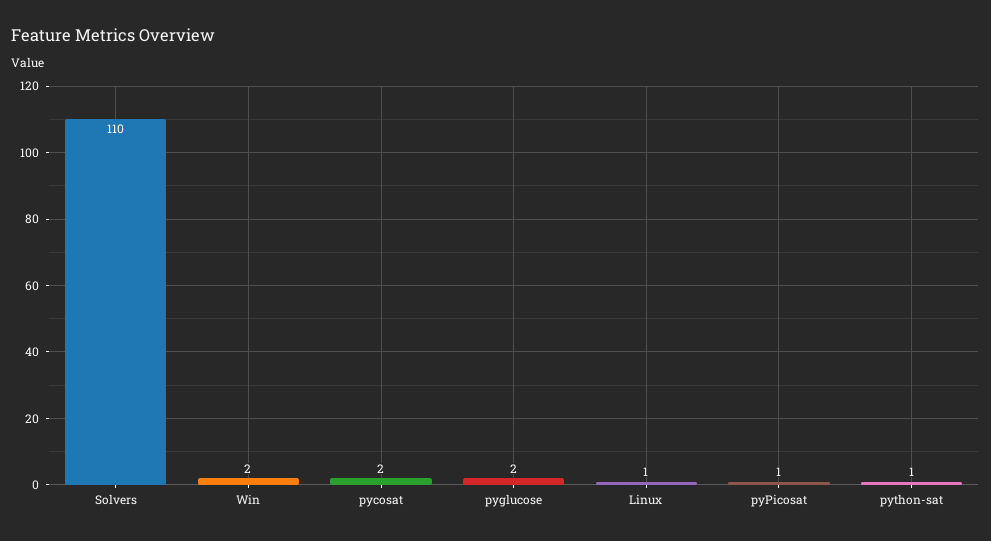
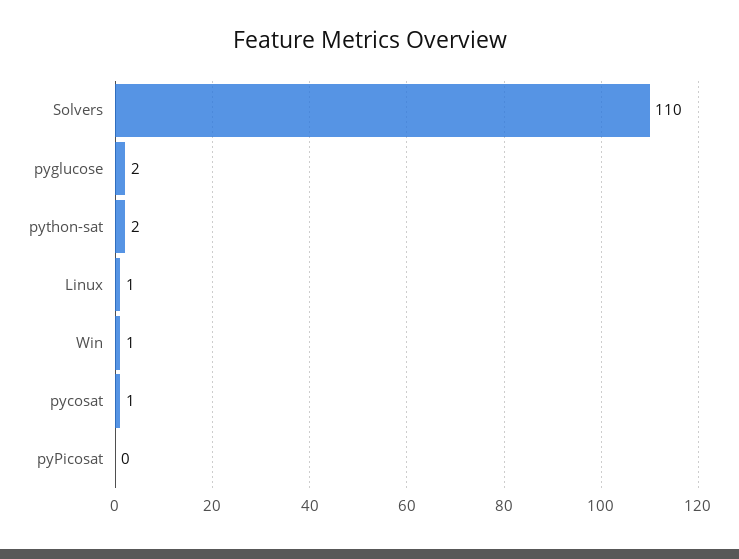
Win: 2 -> 1
pycosat: 2 -> 1
pyPicosat: 1 -> 0
python-sat: 1 -> 2

